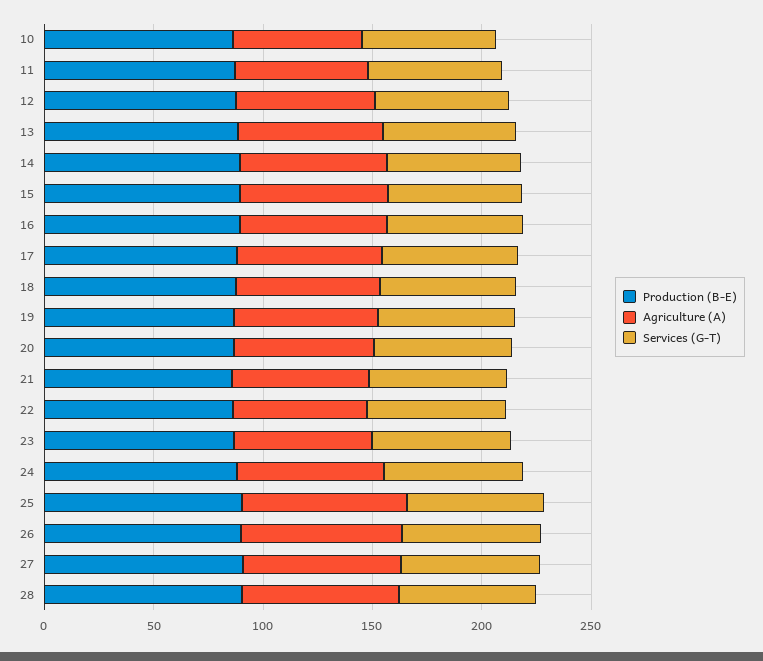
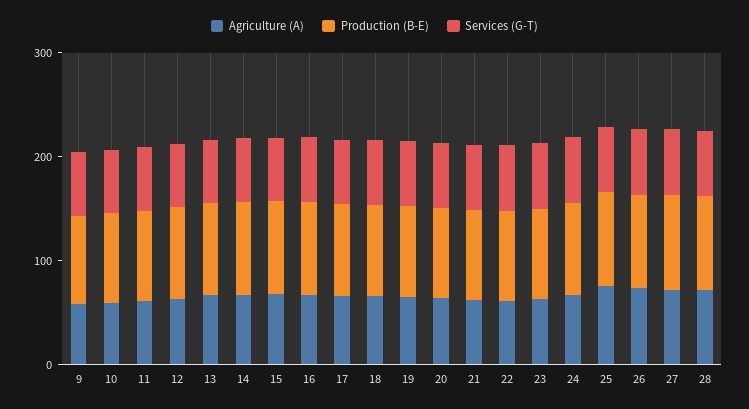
Agriculture (A), 9: none -> 60
Production (B-E), 9: none -> 80
Services (G-T), 9: none -> 60

